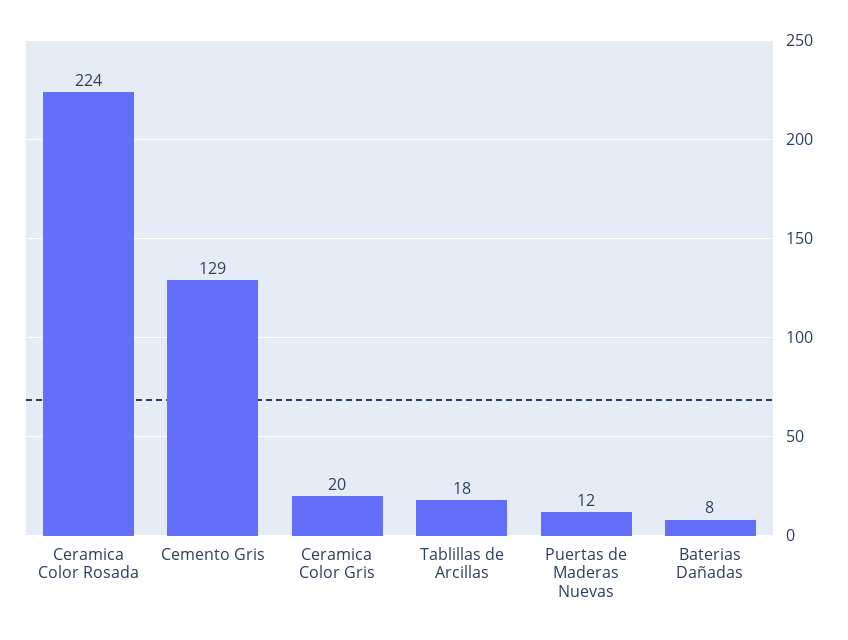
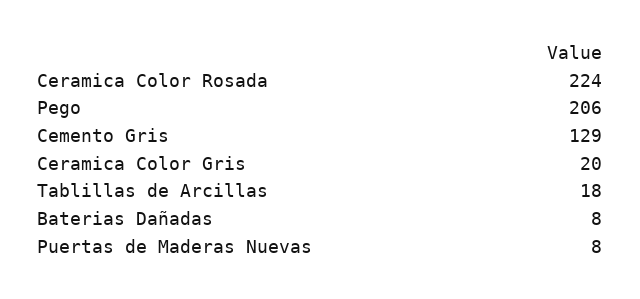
Puertas de Maderas Nuevas: 12 -> 8
Pego: none -> 206

